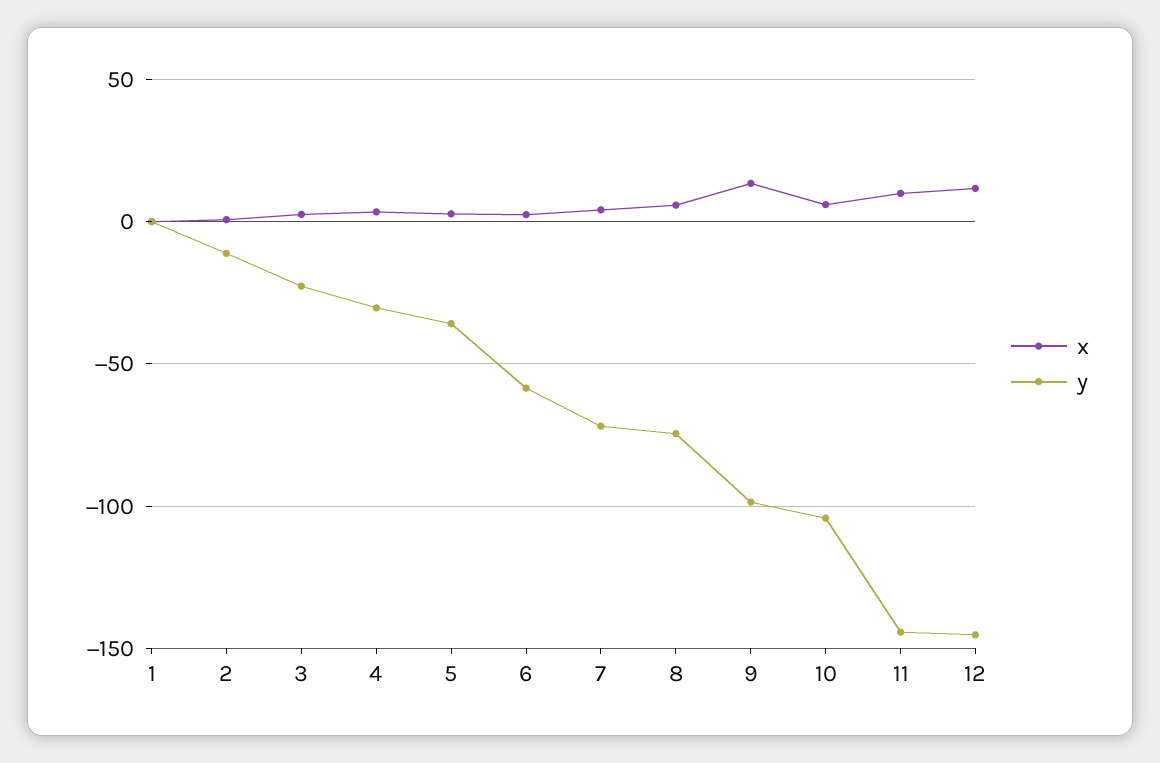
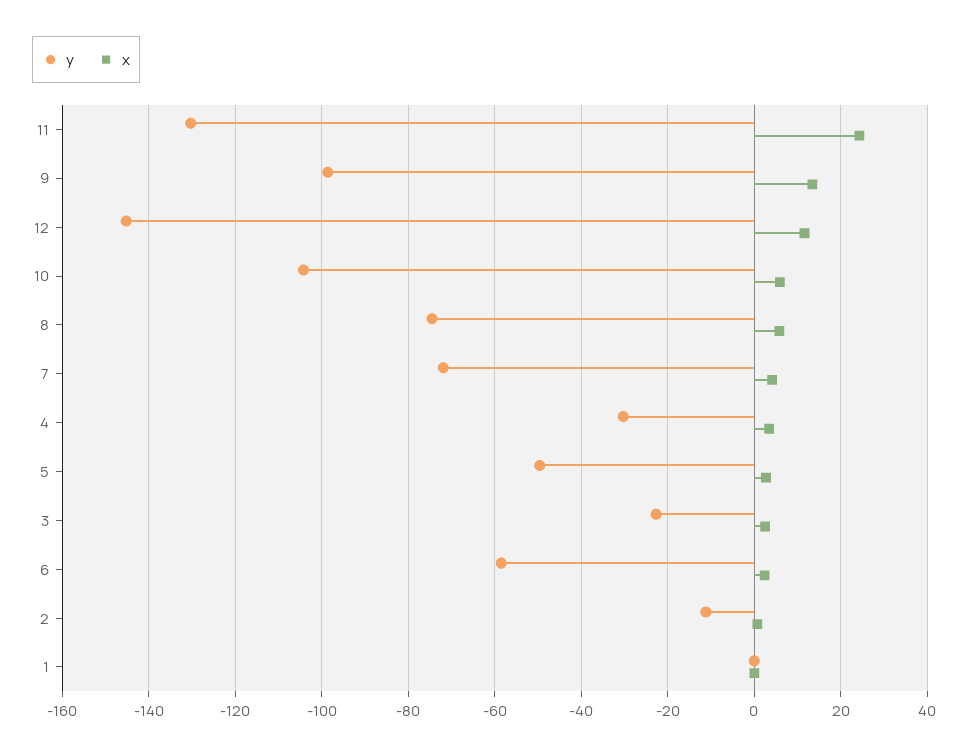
y, 5: -35 -> -50
x, 11: 10 -> 24
y, 11: -145 -> -130

